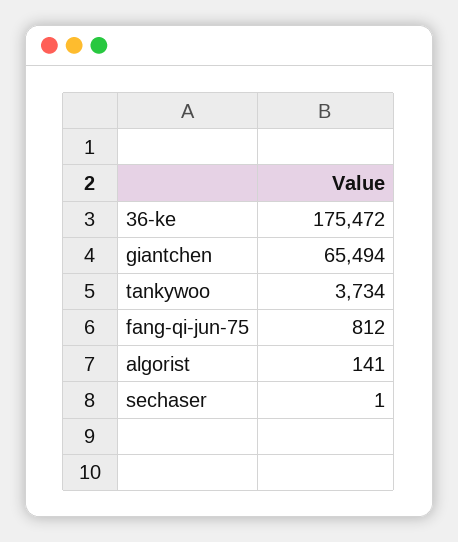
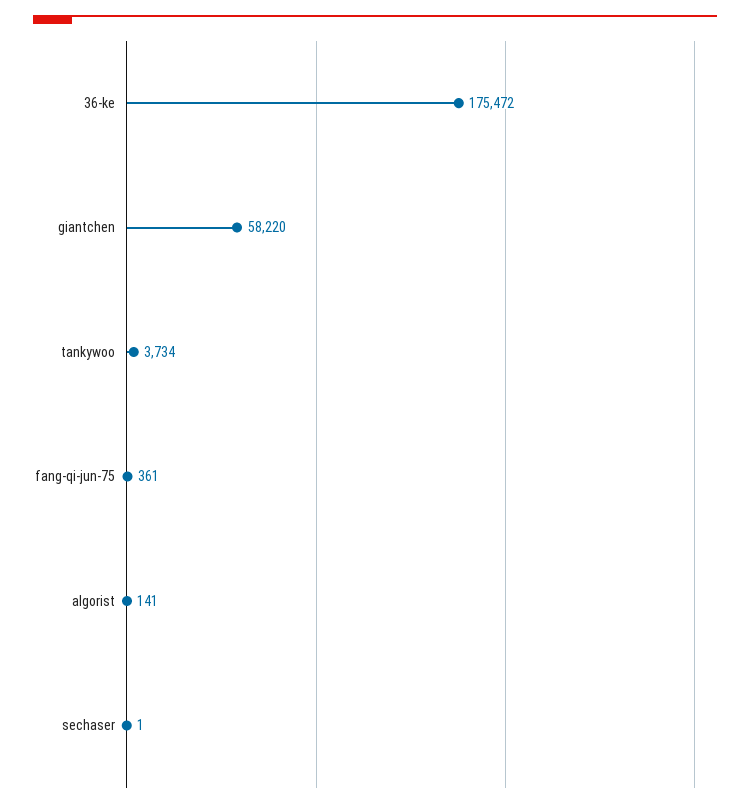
giantchen: 65494 -> 58220
fang-qi-jun-75: 812 -> 361

